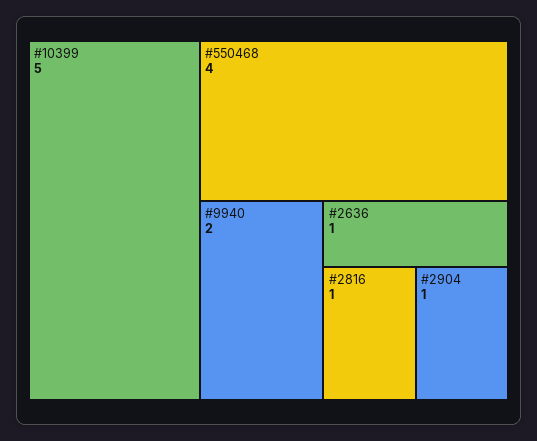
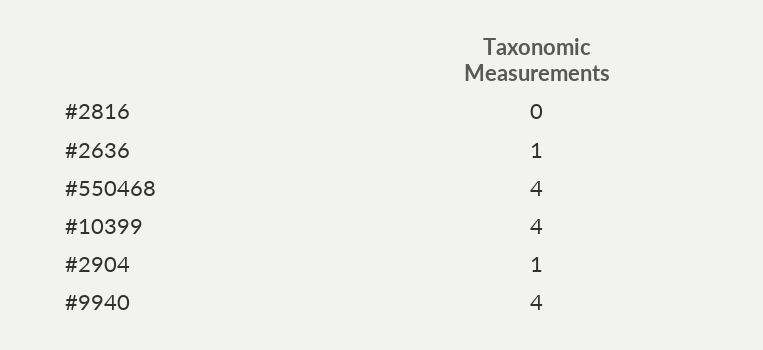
#10399: 5 -> 4
#9940: 2 -> 4
#2816: 1 -> 0

